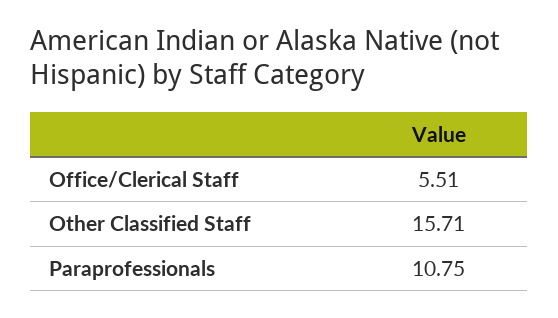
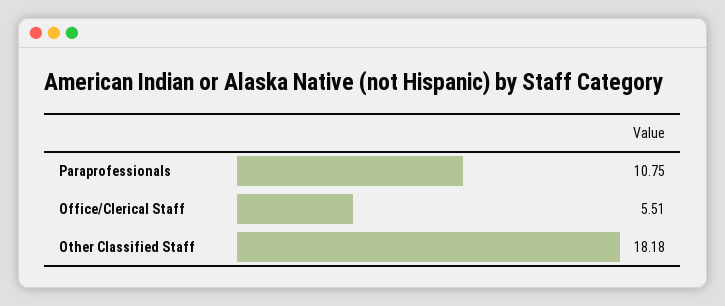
Other Classified Staff: 15.71 -> 18.18

